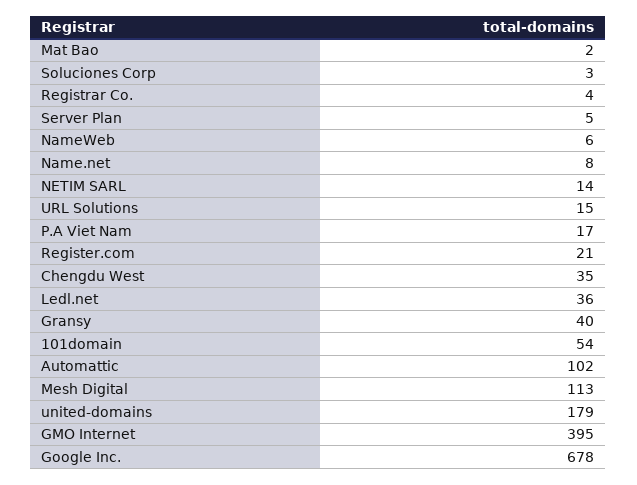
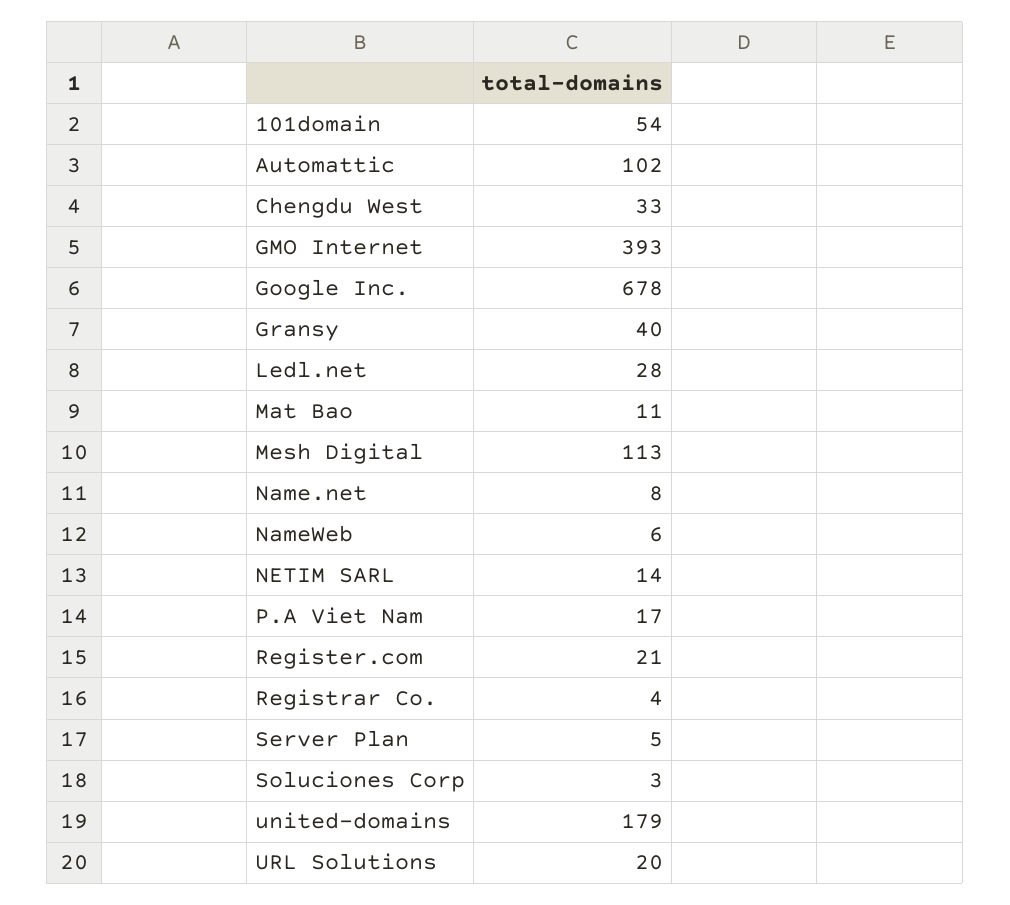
Mat Bao: 2 -> 11
URL Solutions: 15 -> 20
Chengdu West: 35 -> 33
Ledl.net: 36 -> 28
GMO Internet: 395 -> 393

